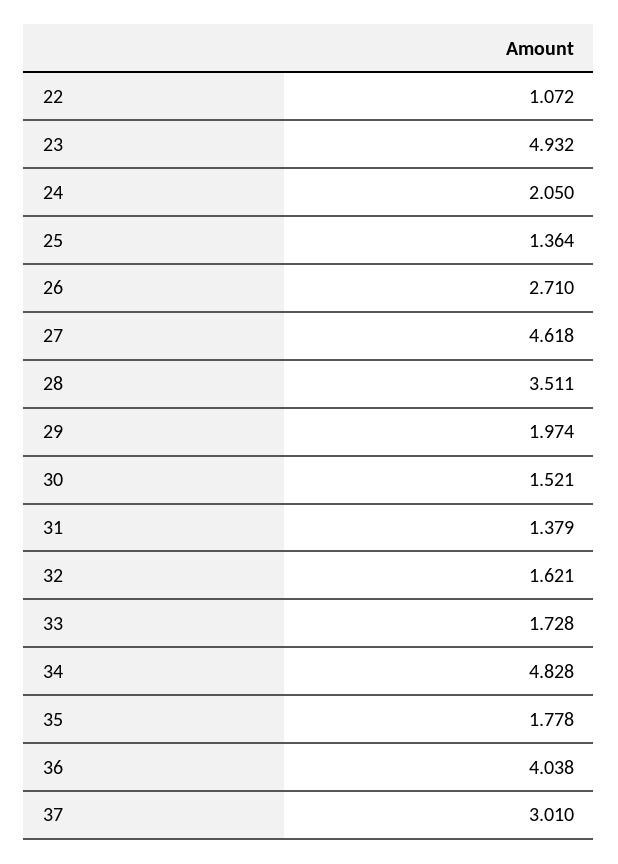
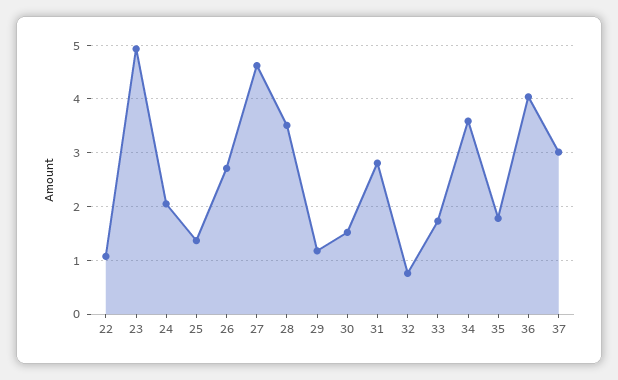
29: 1.974 -> 1.2
31: 1.379 -> 2.8
32: 1.621 -> 0.8
34: 4.828 -> 3.6

